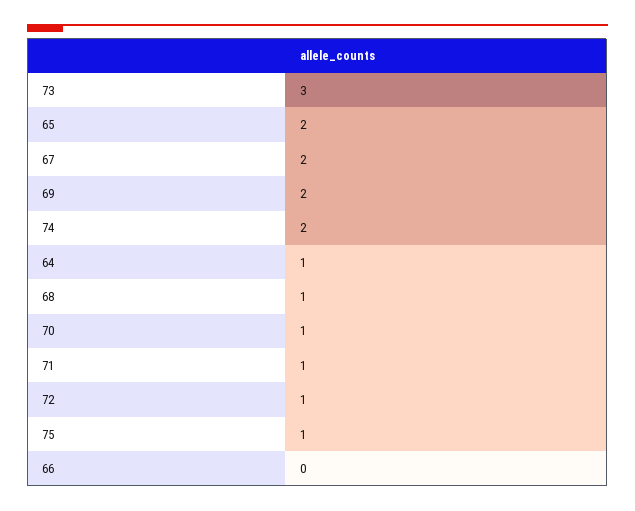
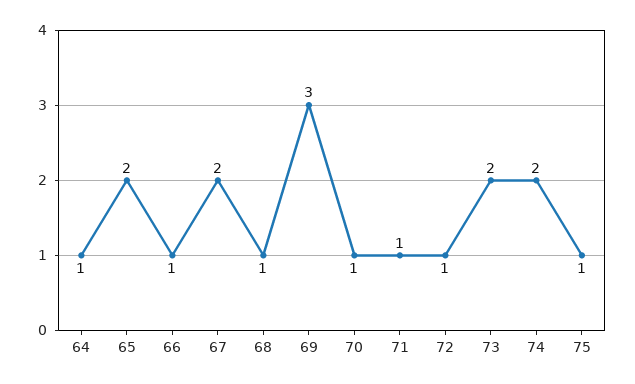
73: 3 -> 2
69: 2 -> 3
66: 0 -> 1

